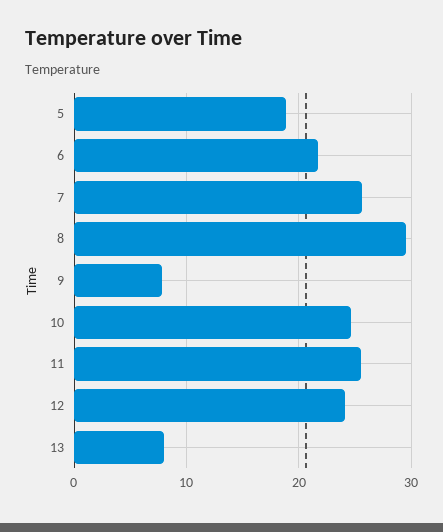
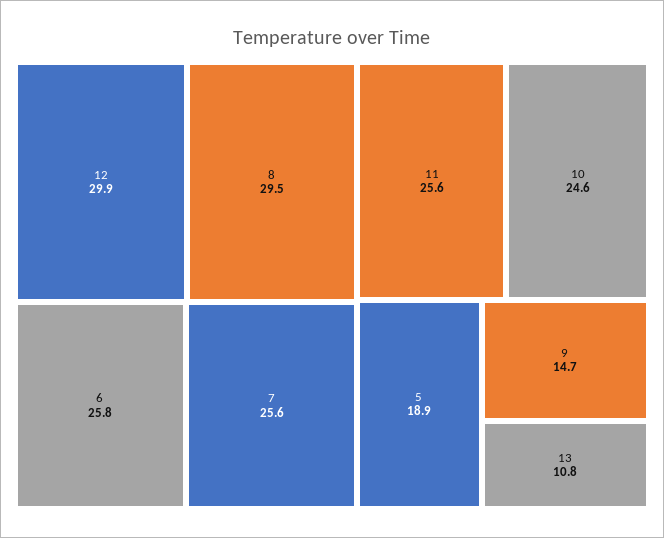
6: 22 -> 25.8
9: 8 -> 14.7
12: 24 -> 29.9
13: 8 -> 10.8

